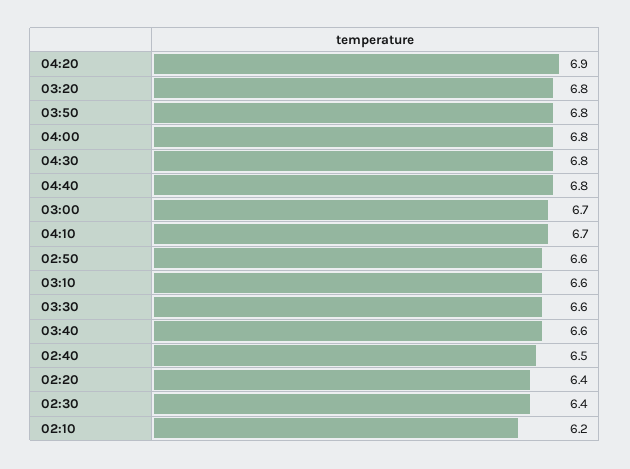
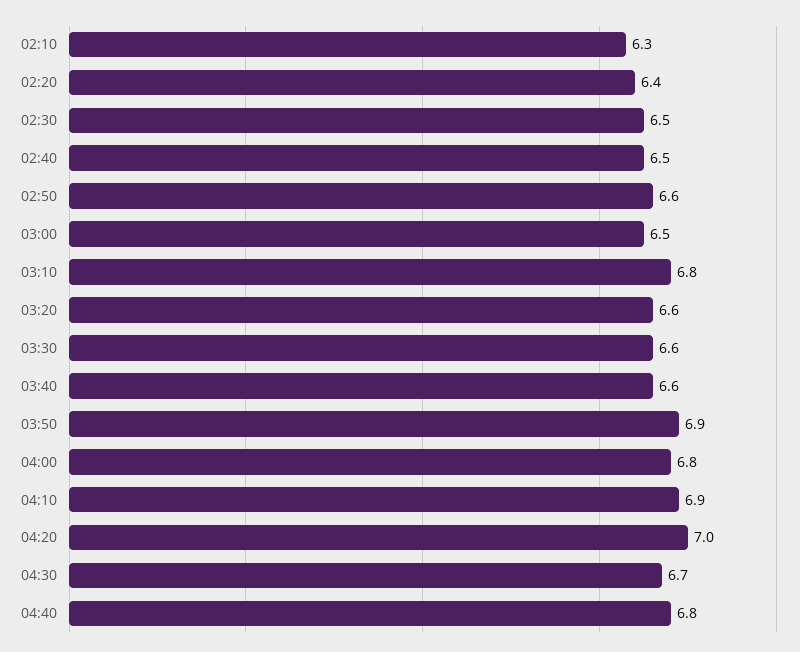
04:20: 6.9 -> 7
03:20: 6.8 -> 6.6
03:50: 6.8 -> 6.9
04:30: 6.8 -> 6.7
03:00: 6.7 -> 6.5
04:10: 6.7 -> 6.9
03:10: 6.6 -> 6.8
02:30: 6.4 -> 6.5
02:10: 6.2 -> 6.3

